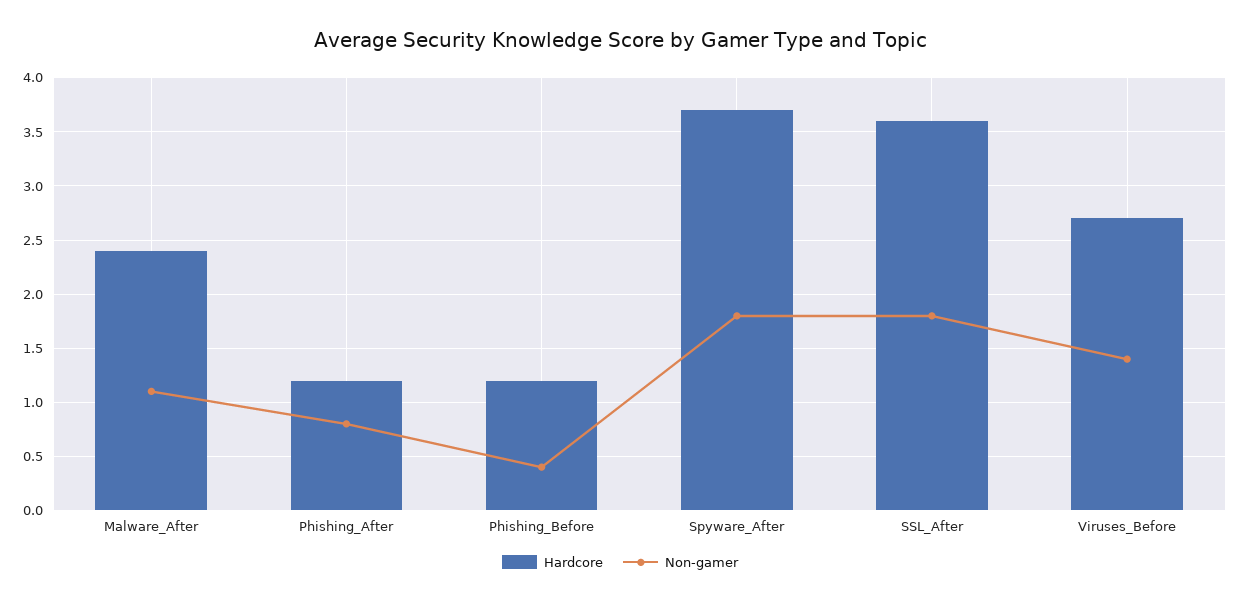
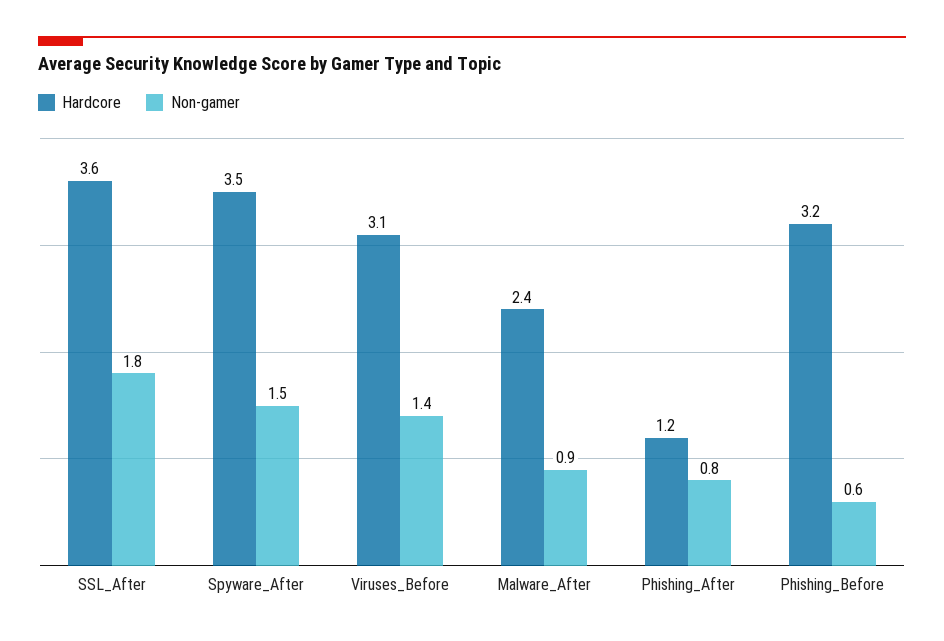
Non-gamer, Malware_After: 1.1 -> 0.9
Hardcore, Phishing_Before: 1.2 -> 3.2
Non-gamer, Phishing_Before: 0.4 -> 0.6
Hardcore, Spyware_After: 3.7 -> 3.5
Non-gamer, Spyware_After: 1.8 -> 1.5
Hardcore, Viruses_Before: 2.7 -> 3.1

